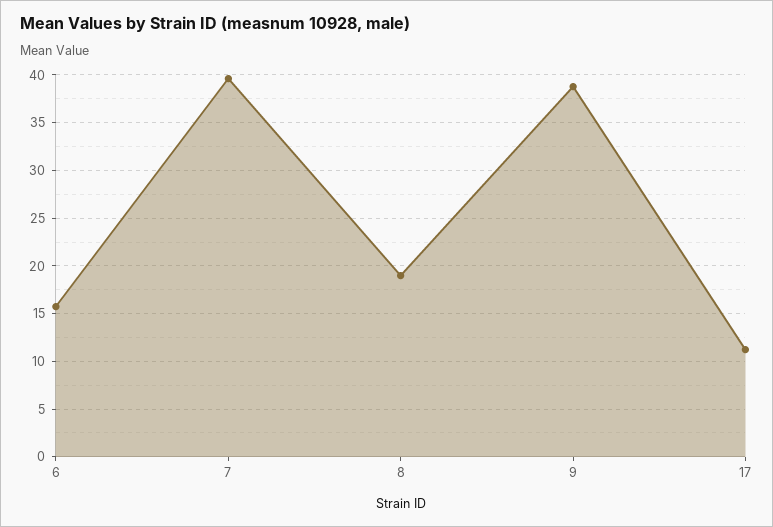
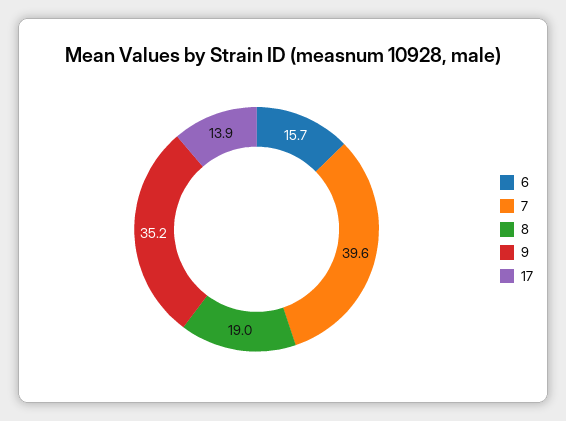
9: 39 -> 35.2
17: 11 -> 13.9

